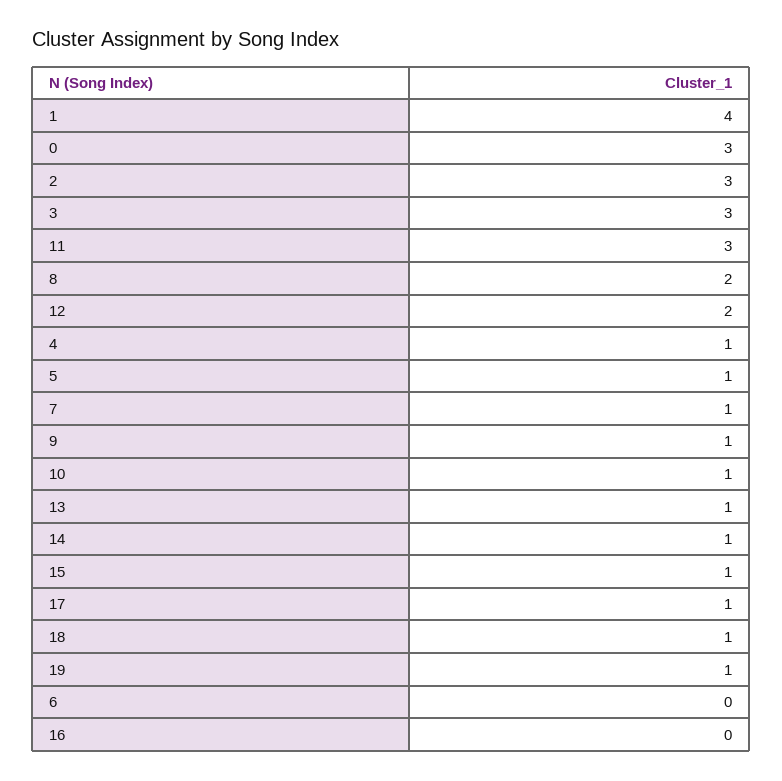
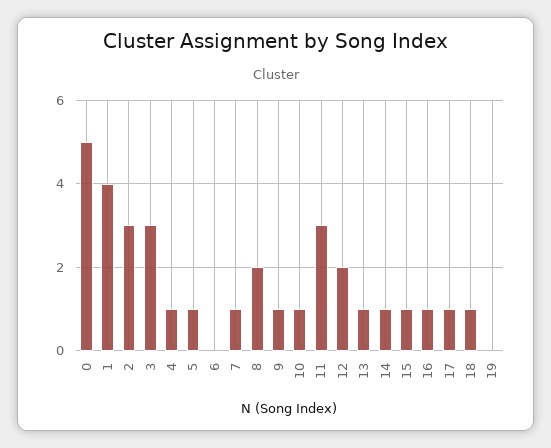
0: 3 -> 5
19: 1 -> 0
16: 0 -> 1

